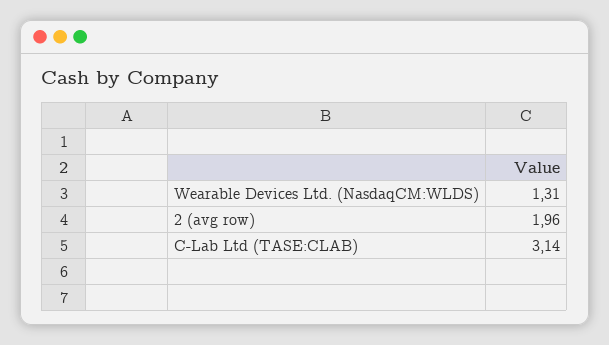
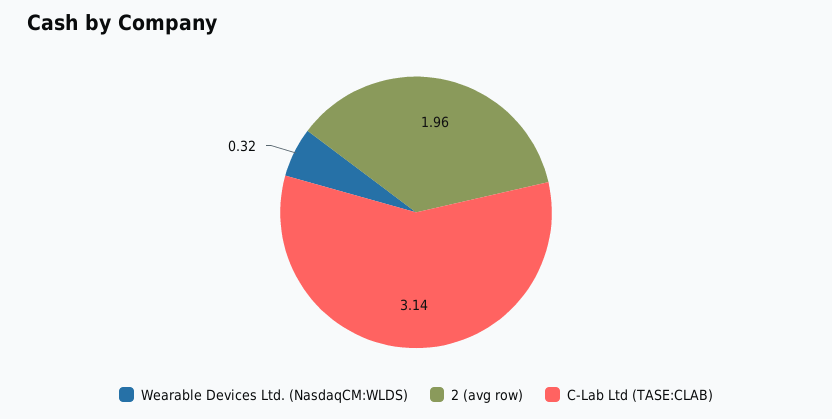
Wearable Devices Ltd. (NasdaqCM:WLDS): 1.31 -> 0.32

